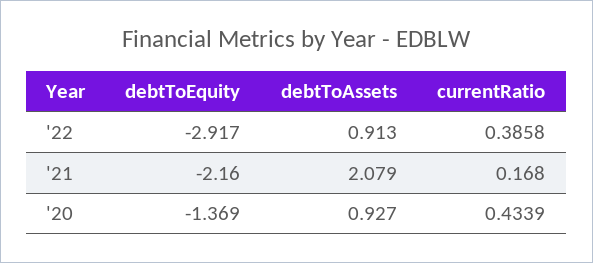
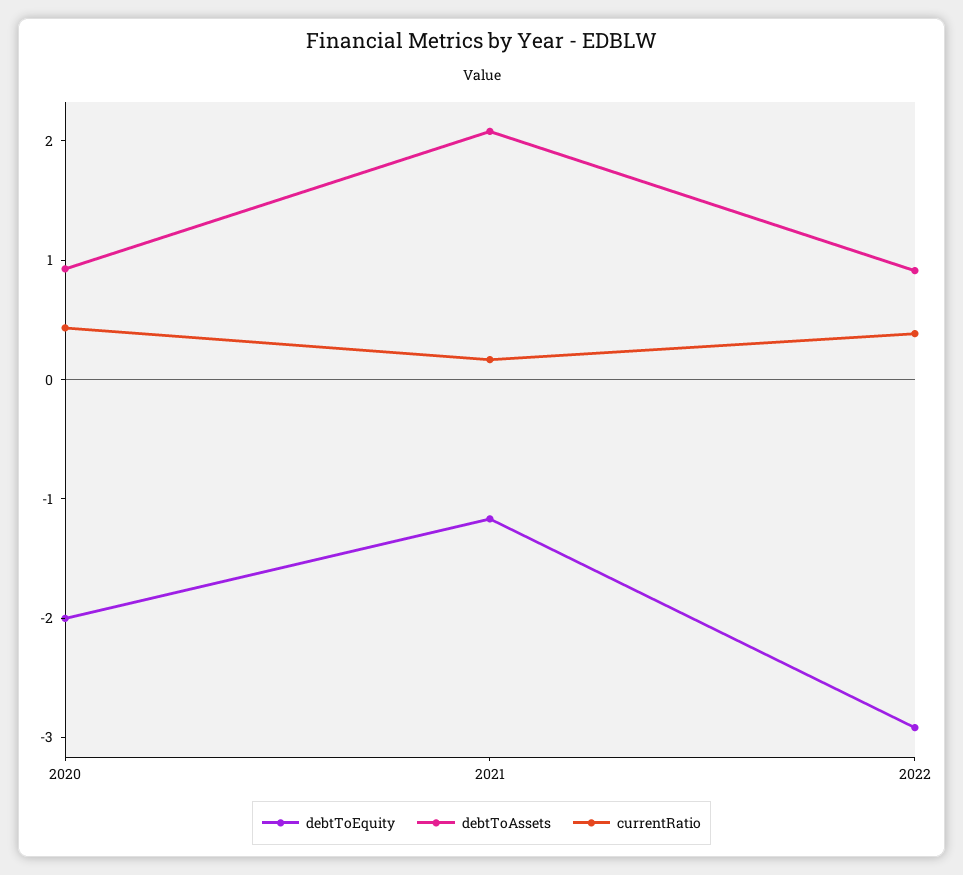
debtToEquity, '21: -2.16 -> -1.2
debtToEquity, '20: -1.369 -> -2

